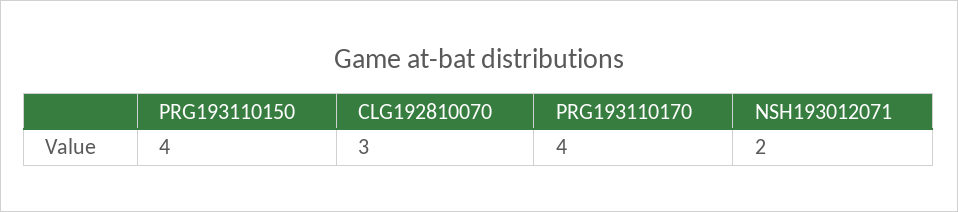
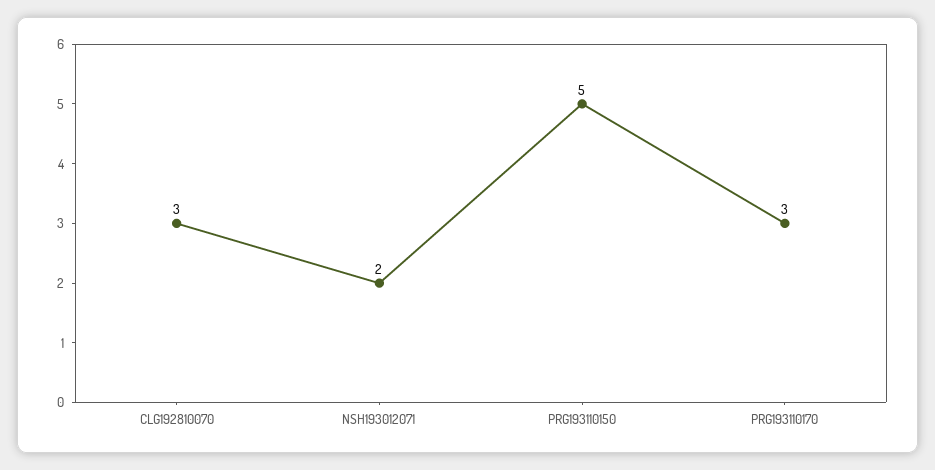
PRG193110150: 4 -> 5
PRG193110170: 4 -> 3

